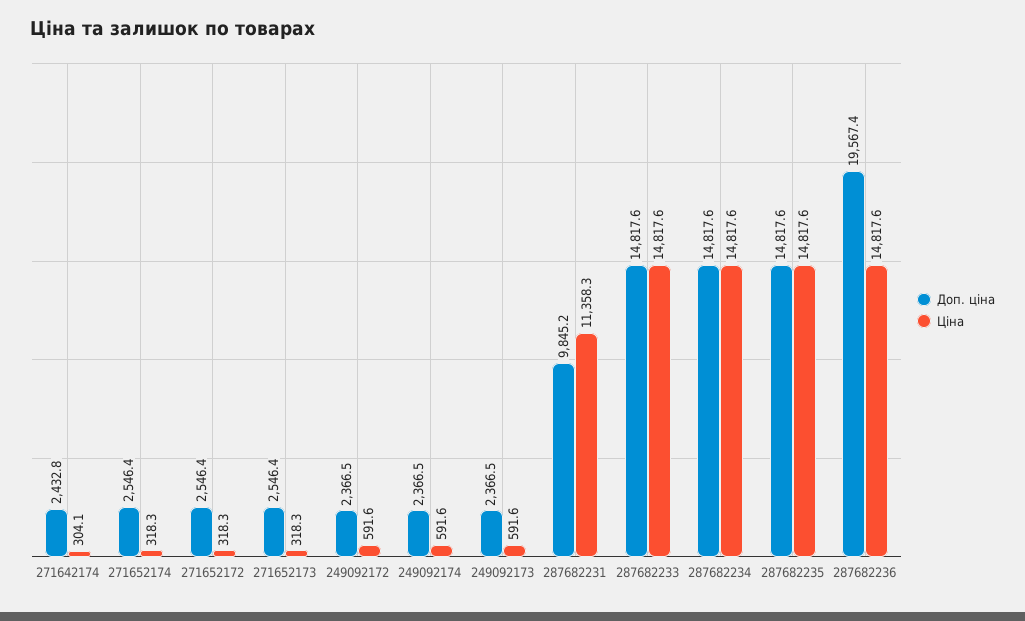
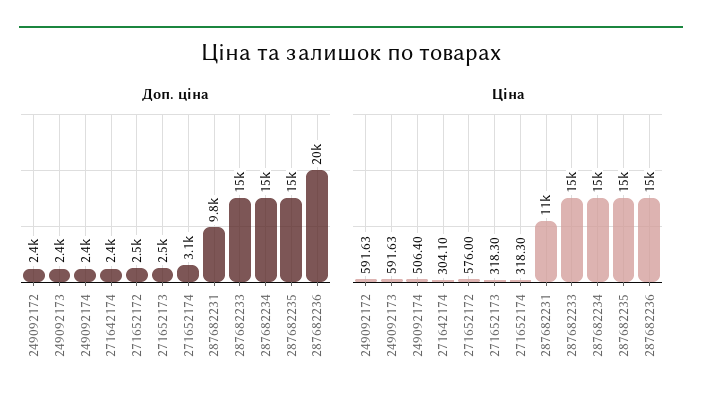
Доп. ціна, 271652174: 2546.4 -> 3100
Ціна, 271652172: 318.3 -> 576
Ціна, 249092174: 591.6 -> 506.4

